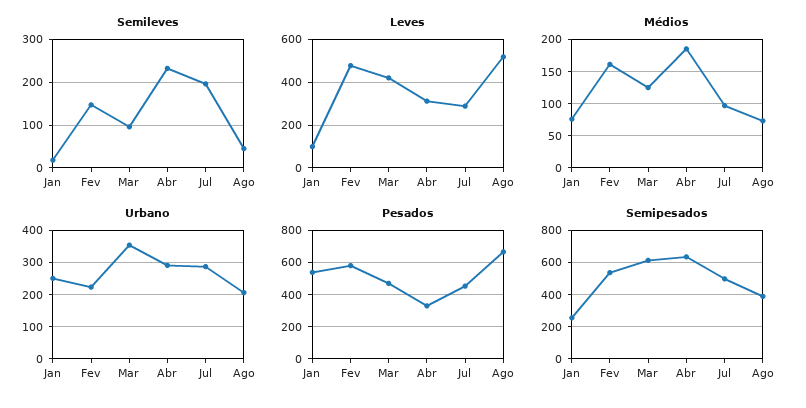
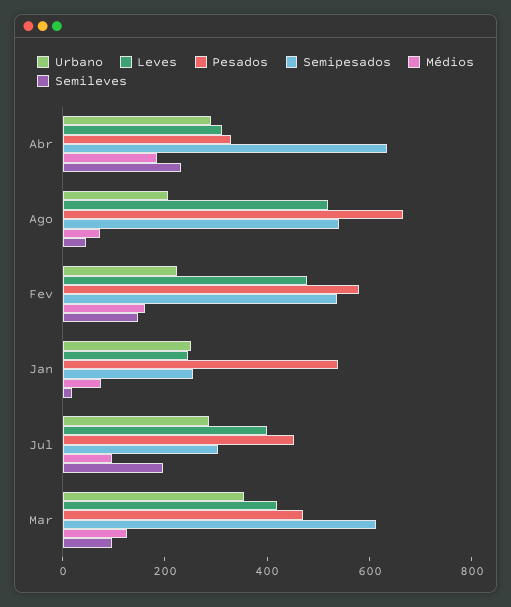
Leves, Jan: 100 -> 250
Leves, Jul: 300 -> 400
Semipesados, Jul: 500 -> 300
Semipesados, Ago: 400 -> 550

